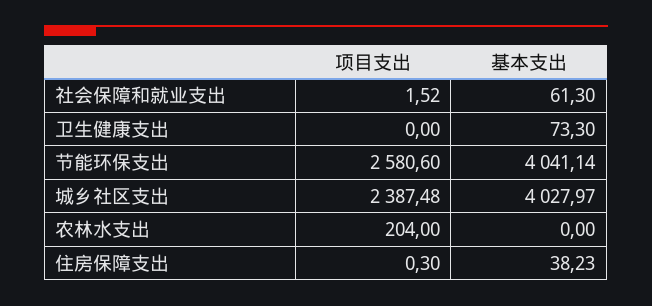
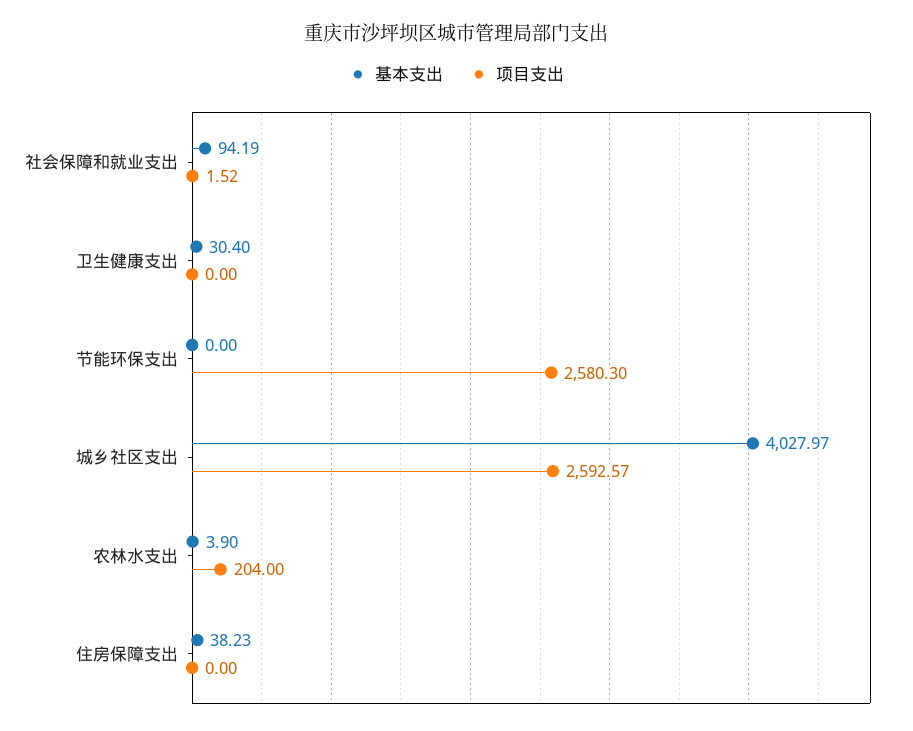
基本支出, 社会保障和就业支出: 61.3 -> 94.19
基本支出, 卫生健康支出: 73.3 -> 30.4
项目支出, 节能环保支出: 2580.6 -> 2580.3
基本支出, 节能环保支出: 4041.14 -> 0
项目支出, 城乡社区支出: 2387.48 -> 2592.57
基本支出, 农林水支出: 0 -> 3.9
项目支出, 住房保障支出: 0.3 -> 0

